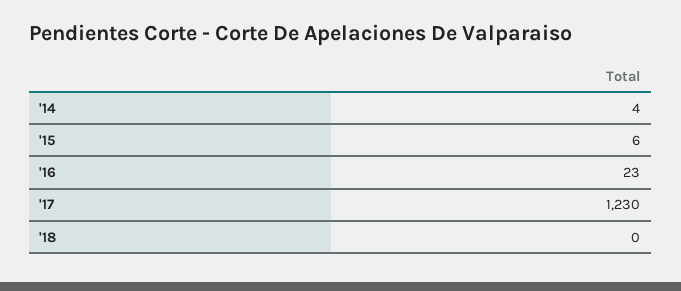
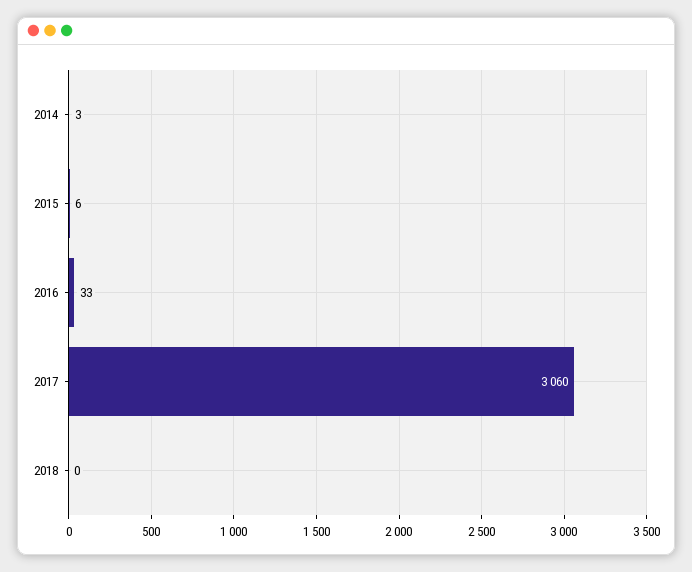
'14: 4 -> 3
'16: 23 -> 33
'17: 1230 -> 3060

